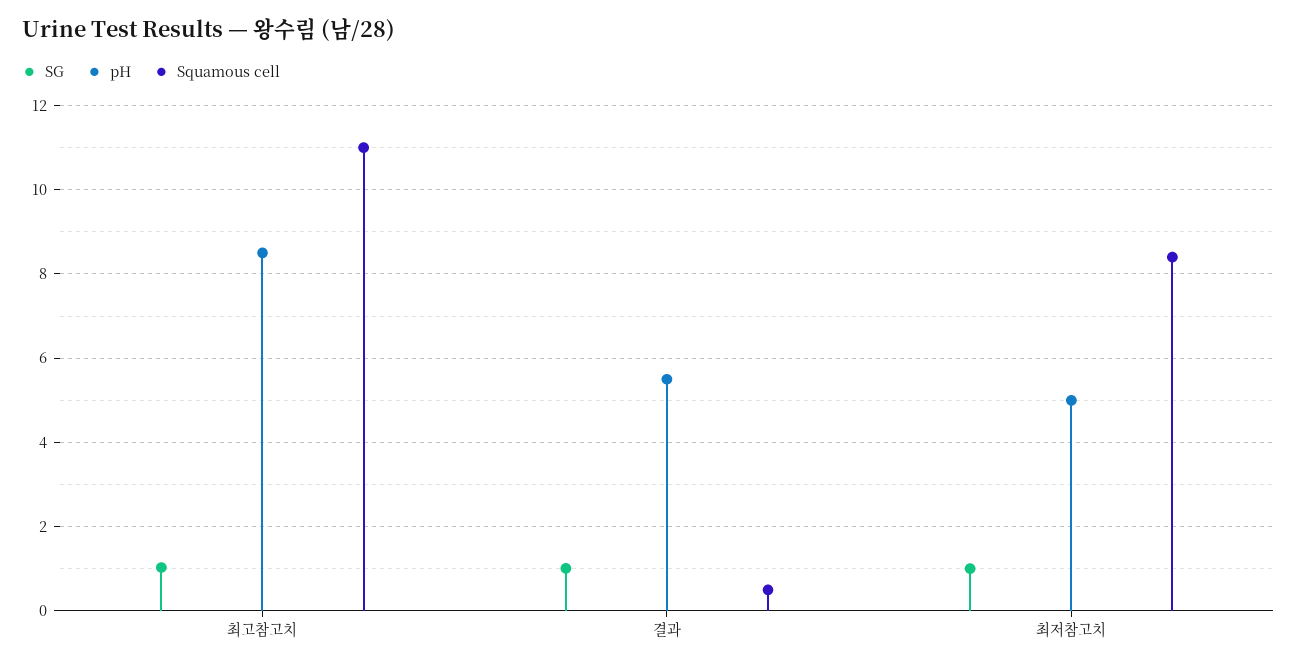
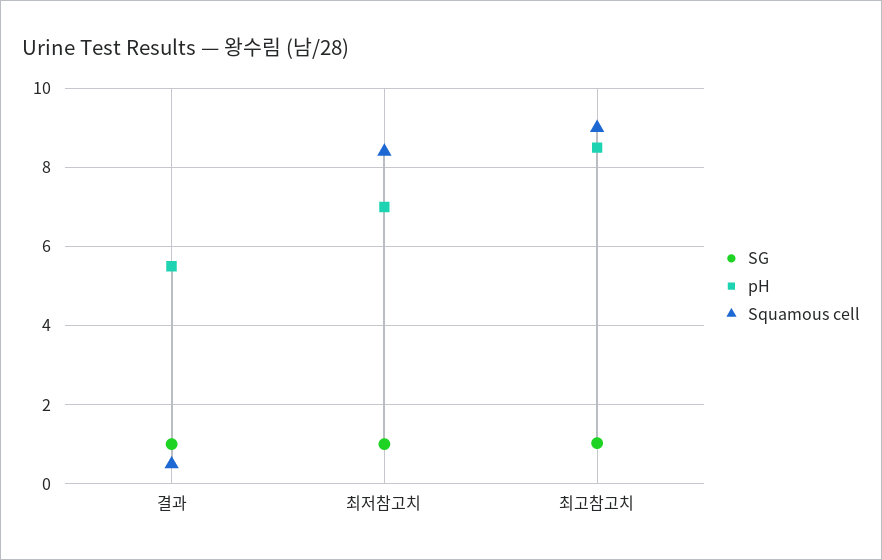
Squamous cell, 최고참고치: 11 -> 9
pH, 최저참고치: 5 -> 7

